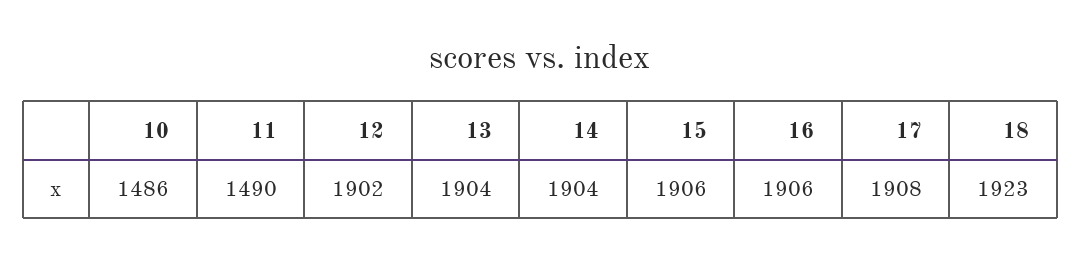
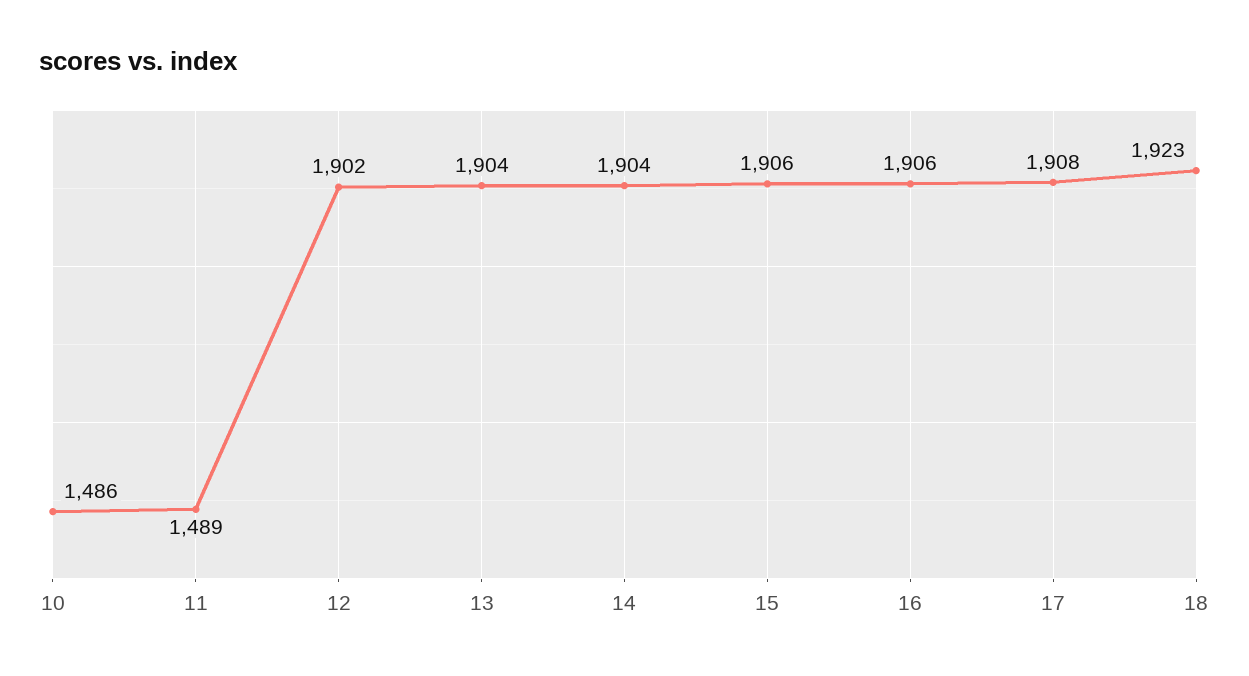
11: 1490 -> 1489

